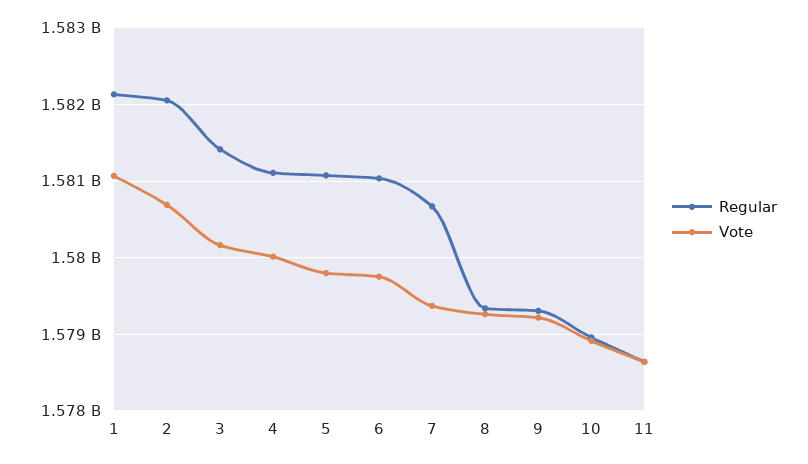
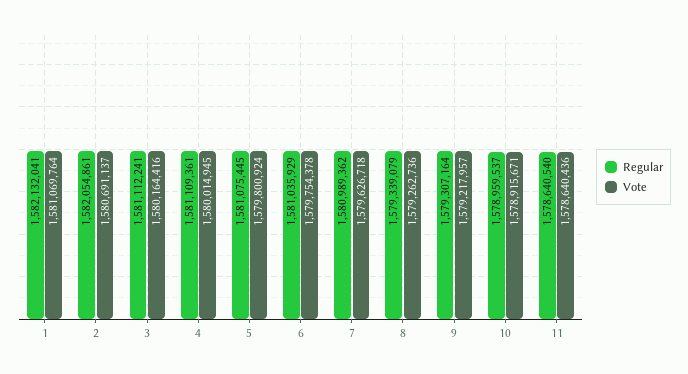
Regular, 3: 1581400000 -> 1581112241
Regular, 7: 1580700000 -> 1580989362
Vote, 7: 1579400000 -> 1579626718

